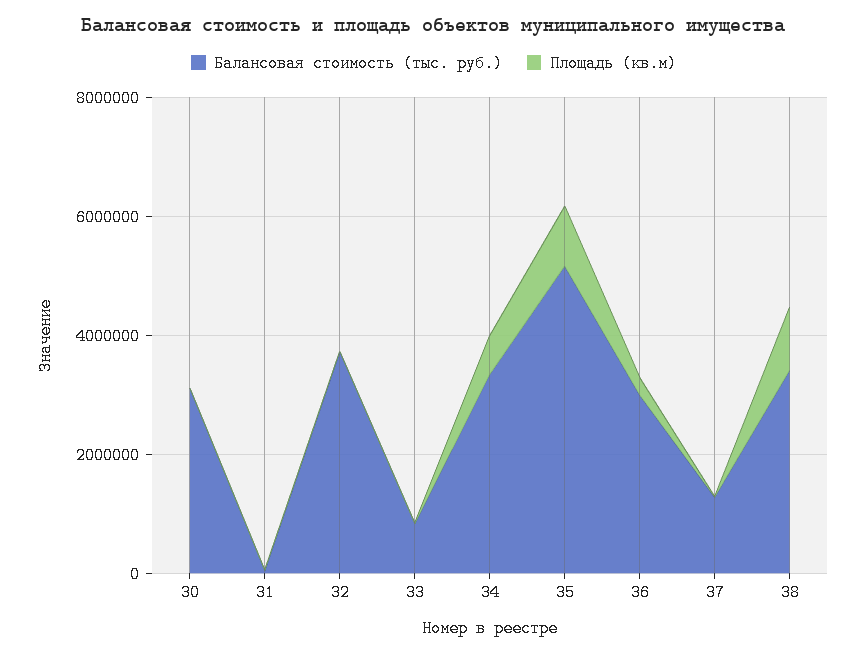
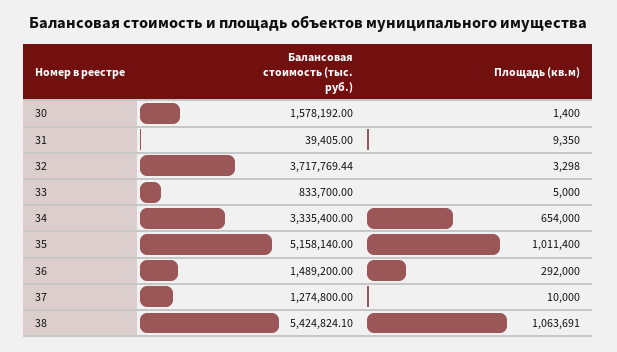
Балансовая стоимость (тыс. руб.), 30: 3000000 -> 1578192
Балансовая стоимость (тыс. руб.), 36: 3000000 -> 1489200
Балансовая стоимость (тыс. руб.), 38: 3500000 -> 5424824.1

